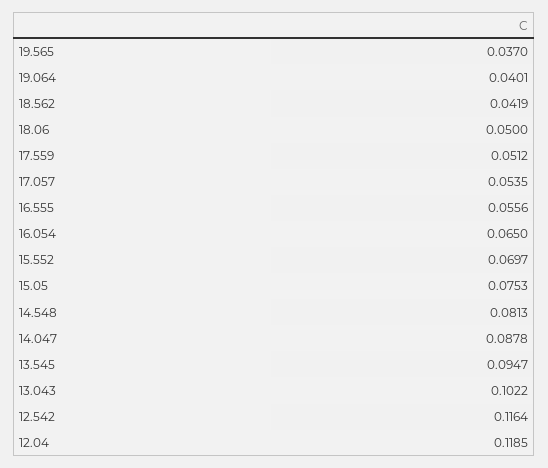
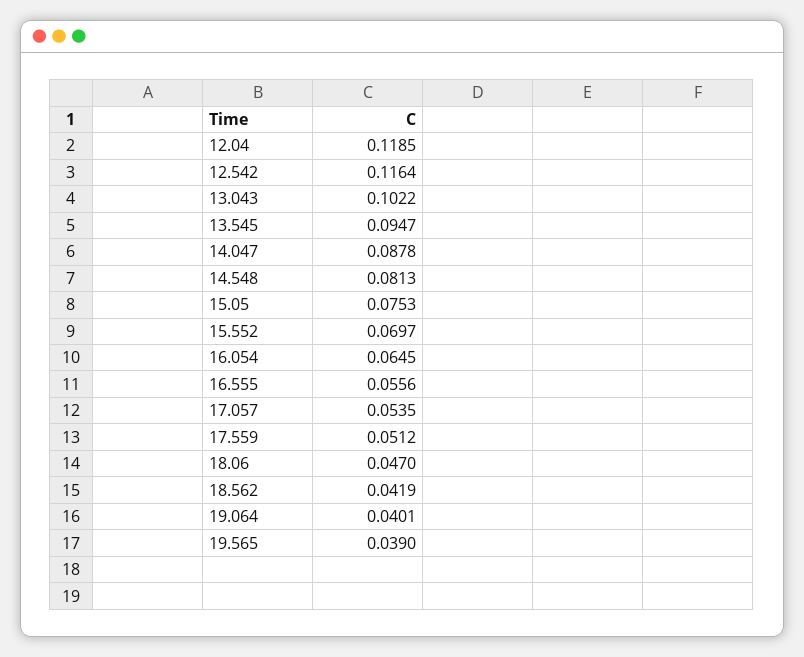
19.565: 0.037 -> 0.039
18.06: 0.05 -> 0.047
16.054: 0.065 -> 0.0645

